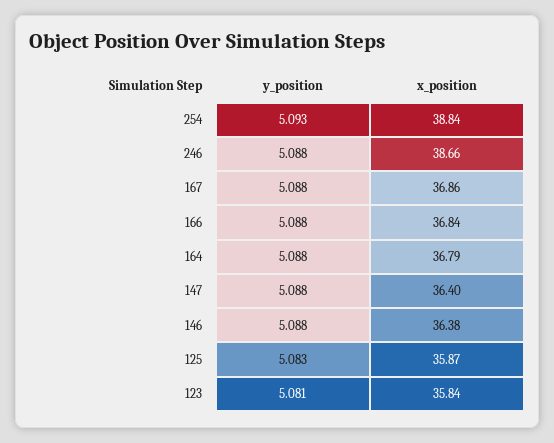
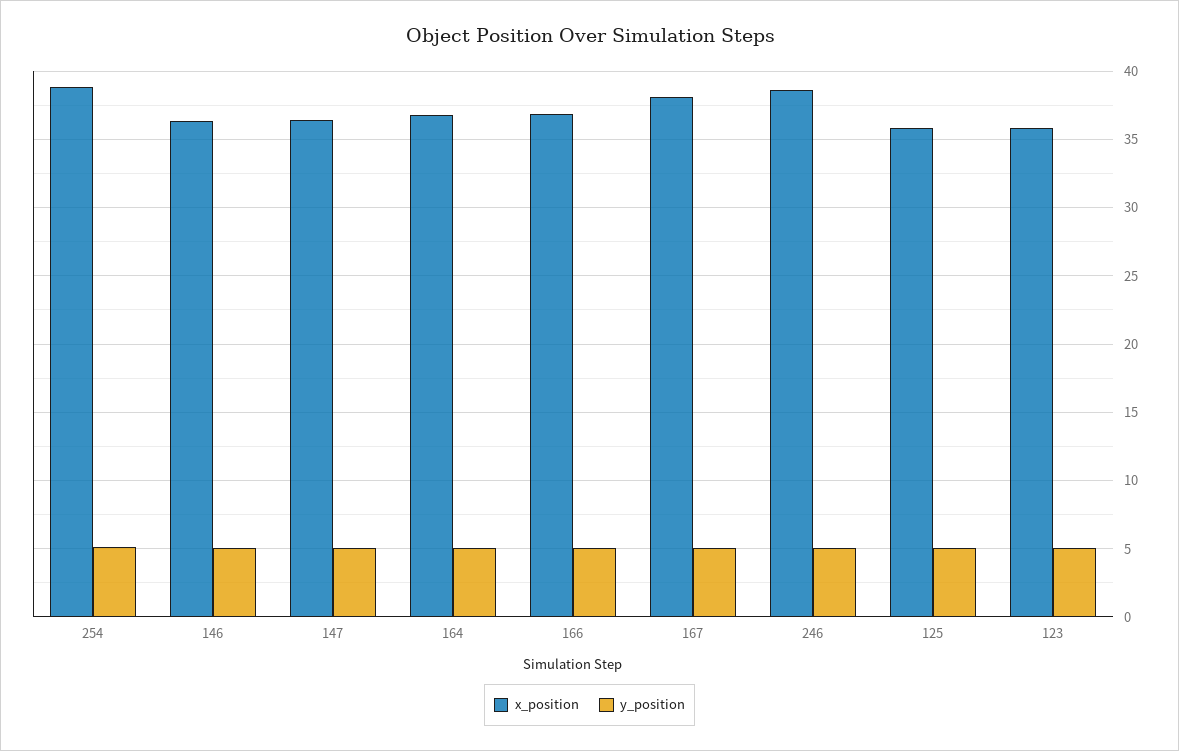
x_position, 167: 36.86 -> 38

